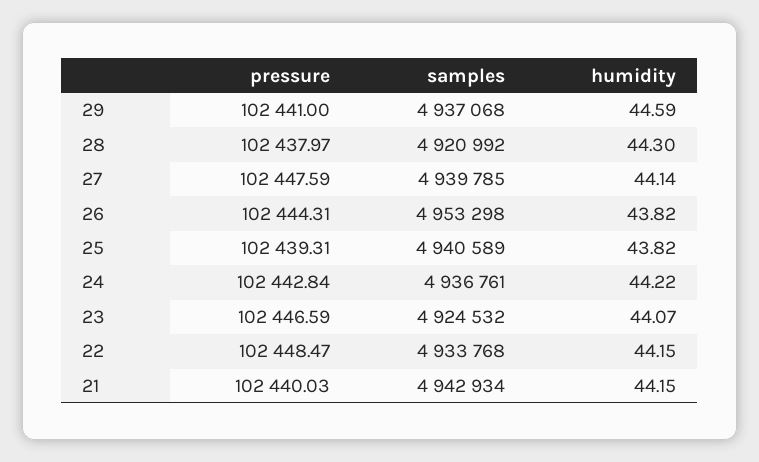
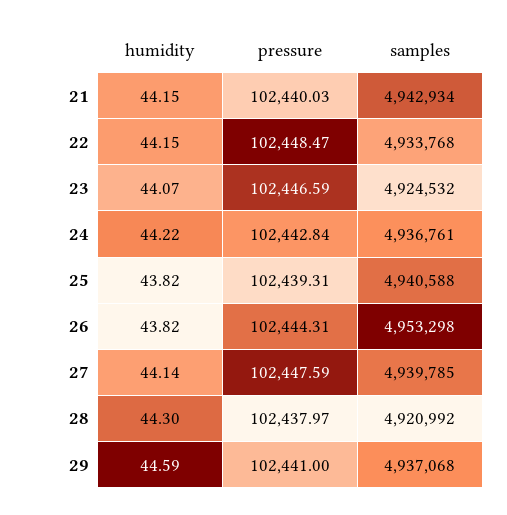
samples, 25: 4940589 -> 4940588

